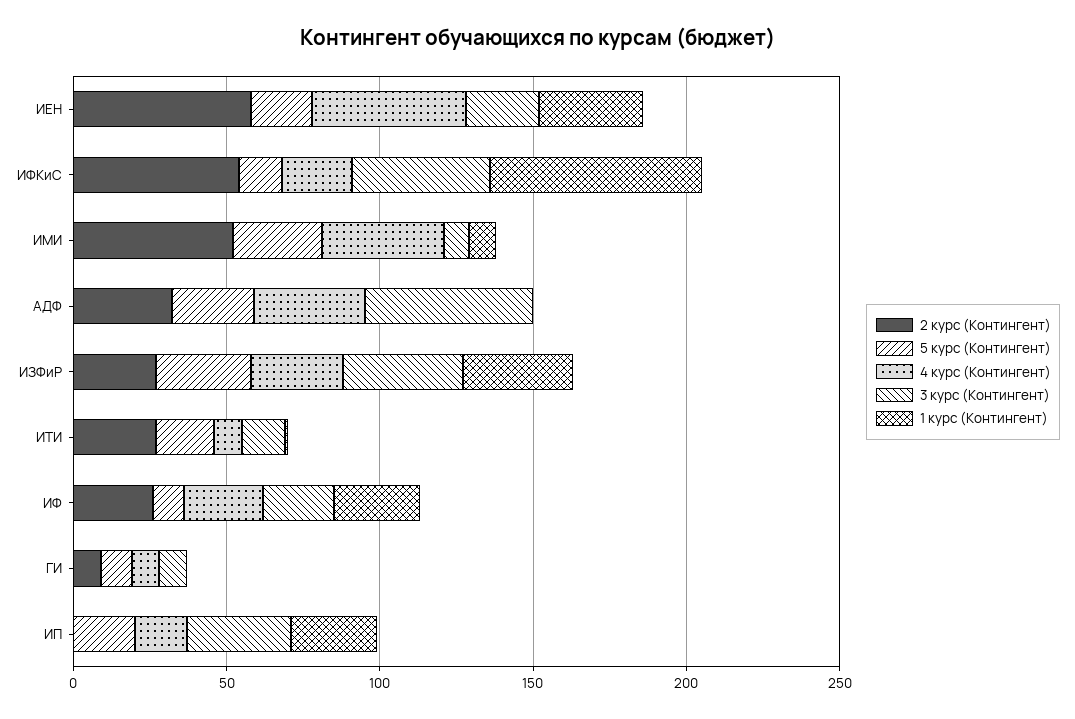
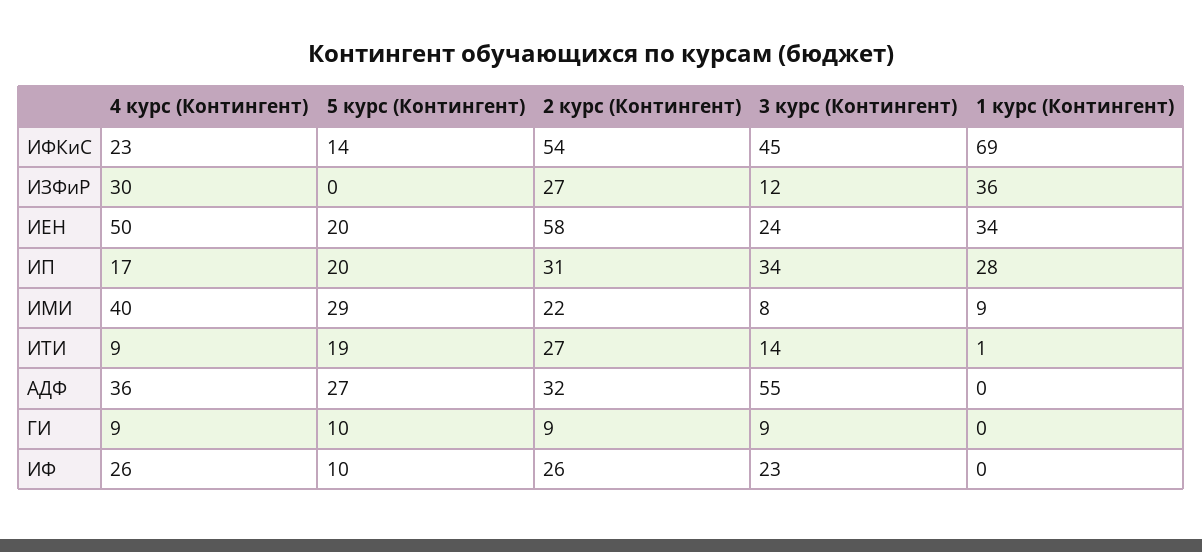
2 курс (Контингент), ИМИ: 50 -> 22
5 курс (Контингент), ИЗФиР: 30 -> 0
3 курс (Контингент), ИЗФиР: 40 -> 12
1 курс (Контингент), ИФ: 30 -> 0
2 курс (Контингент), ИП: 0 -> 31

